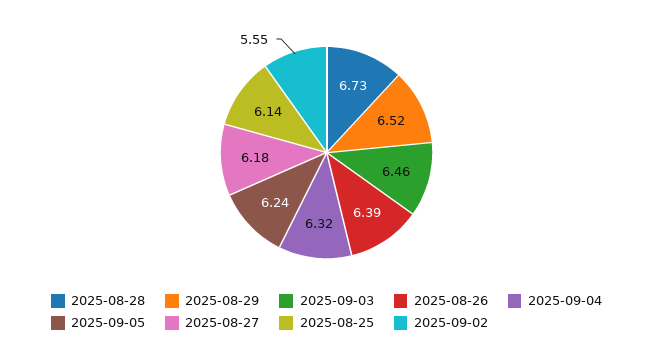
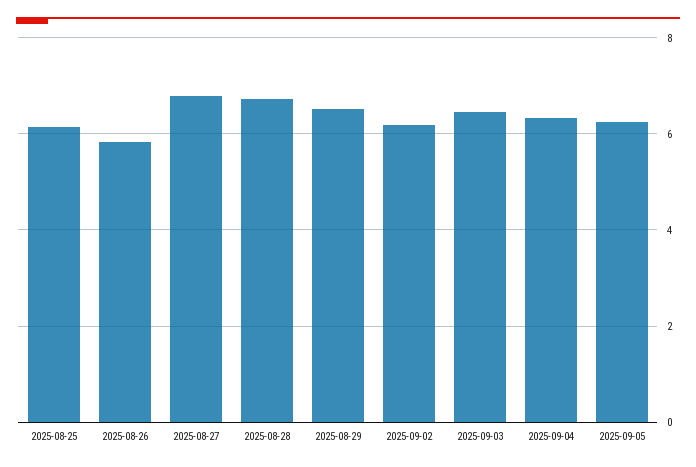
2025-08-26: 6.39 -> 5.8
2025-08-27: 6.18 -> 6.8
2025-09-02: 5.55 -> 6.2

